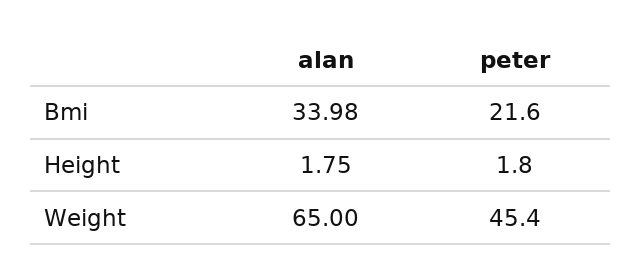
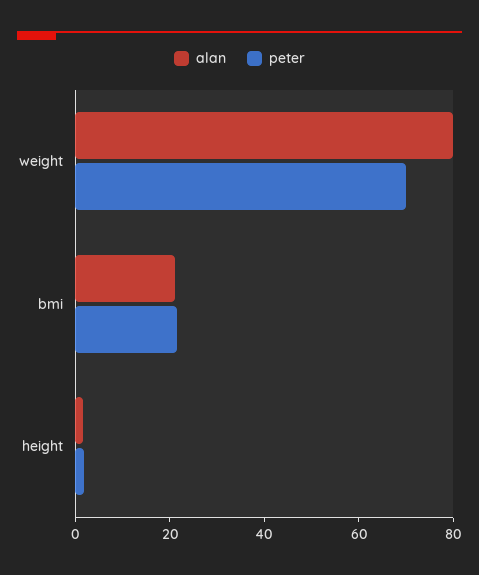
alan, Bmi: 33.98 -> 20
alan, Weight: 65 -> 80
peter, Weight: 45.4 -> 70

